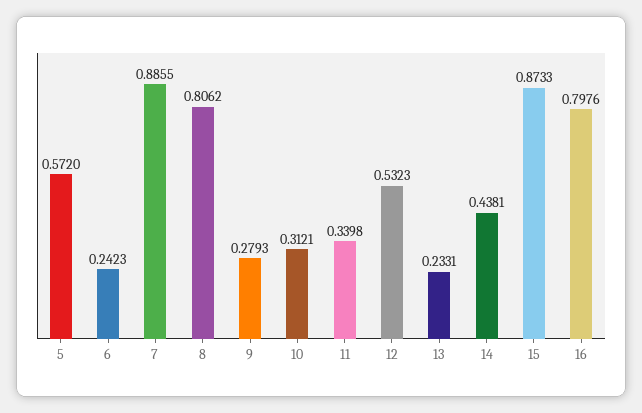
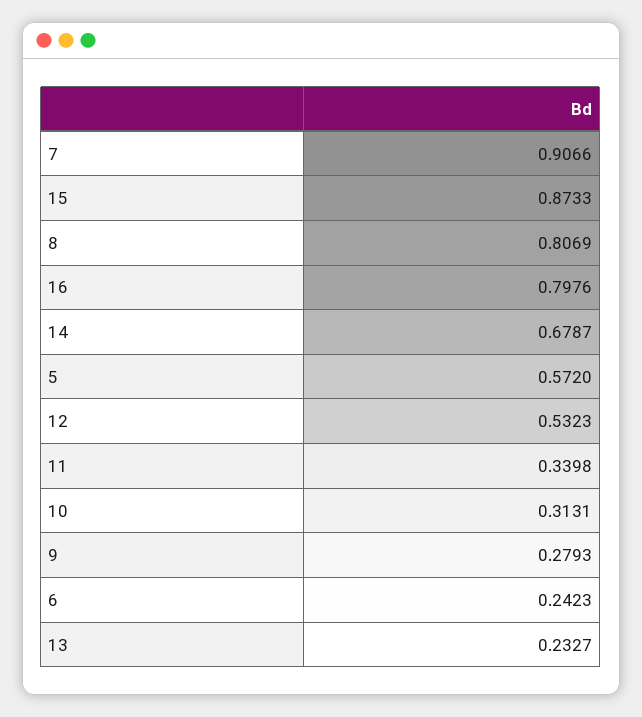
7: 0.8855 -> 0.9066
8: 0.8062 -> 0.8069
10: 0.3121 -> 0.3131
13: 0.2331 -> 0.2327
14: 0.4381 -> 0.6787

